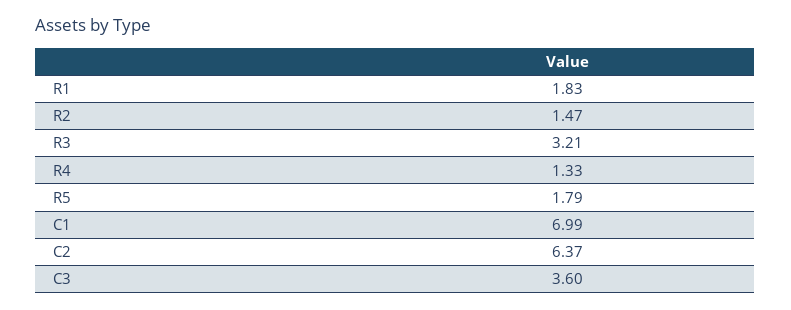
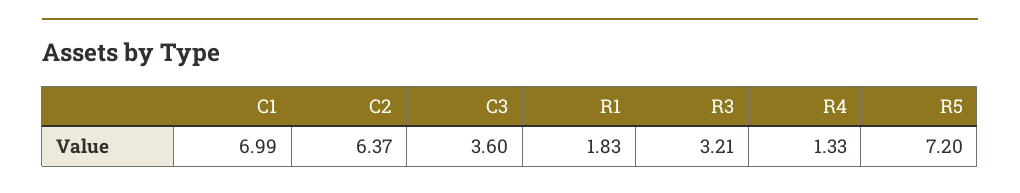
R2: 1.47 -> none
R5: 1.79 -> 7.2

